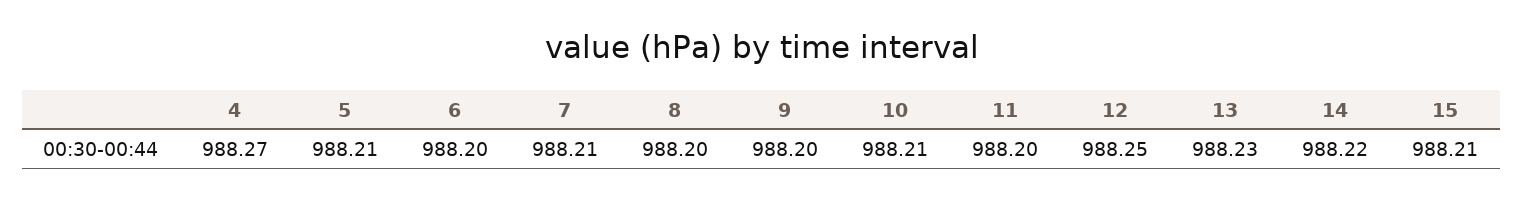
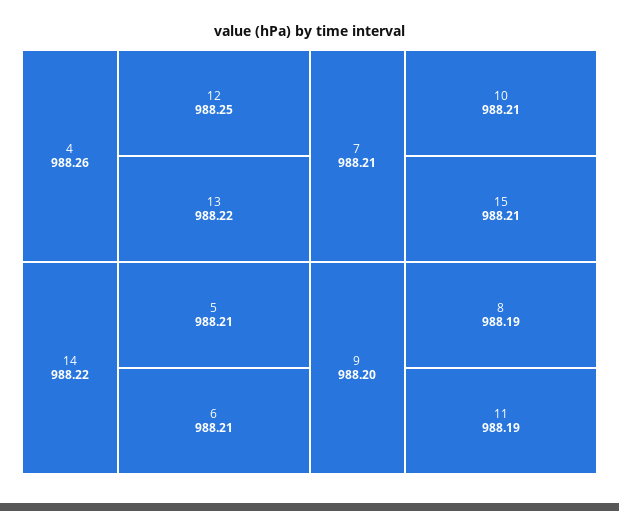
4: 988.27 -> 988.26
6: 988.2 -> 988.21
8: 988.2 -> 988.19
11: 988.2 -> 988.19
13: 988.23 -> 988.22

